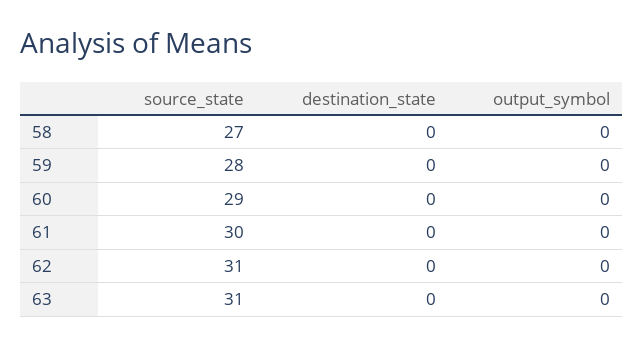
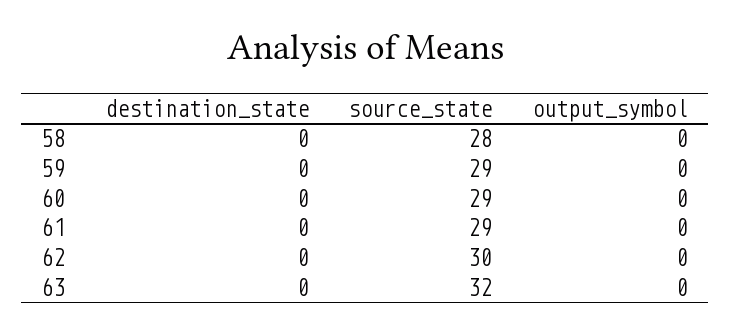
source_state, 58: 27 -> 28
source_state, 59: 28 -> 29
source_state, 61: 30 -> 29
source_state, 62: 31 -> 30
source_state, 63: 31 -> 32

